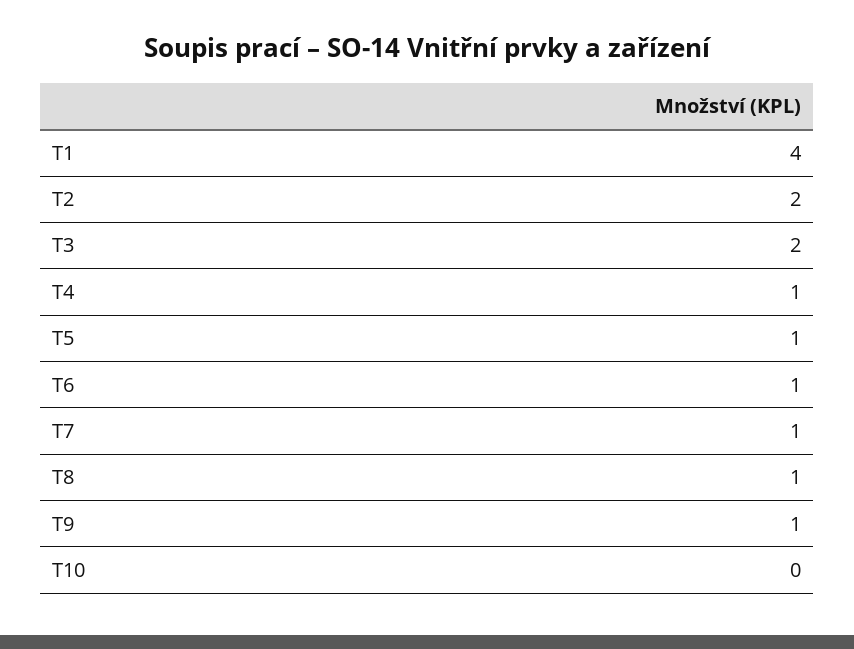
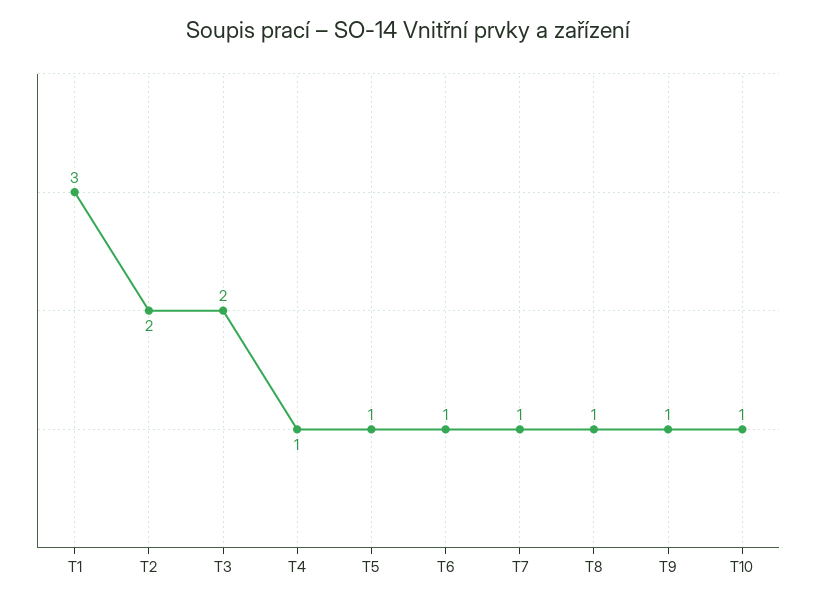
T1: 4 -> 3
T10: 0 -> 1

